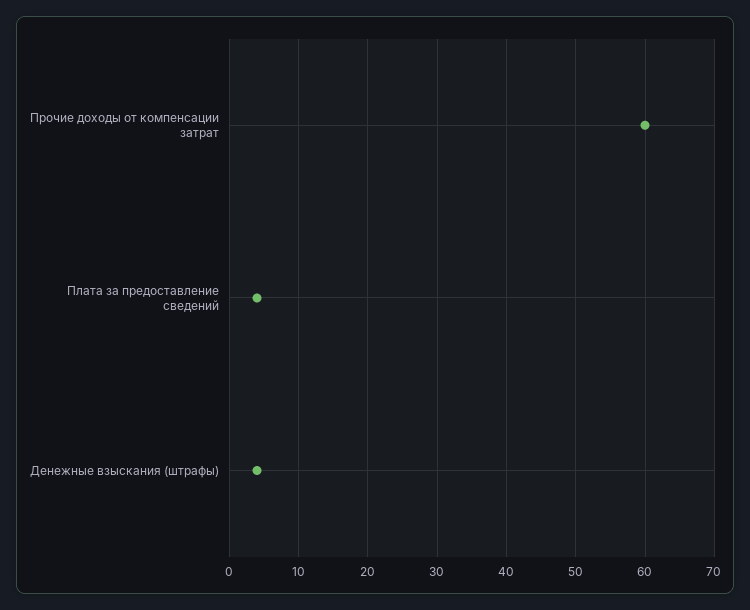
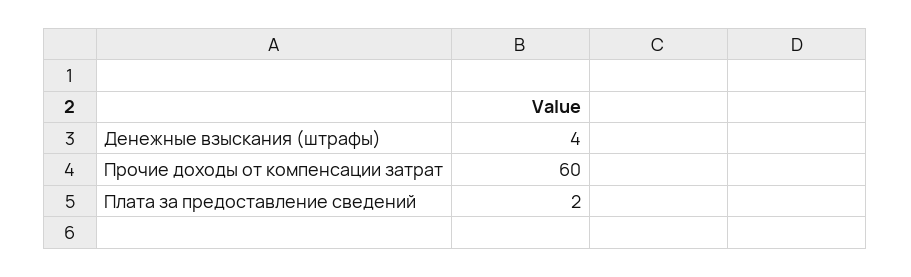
Плата за предоставление сведений: 4 -> 2

